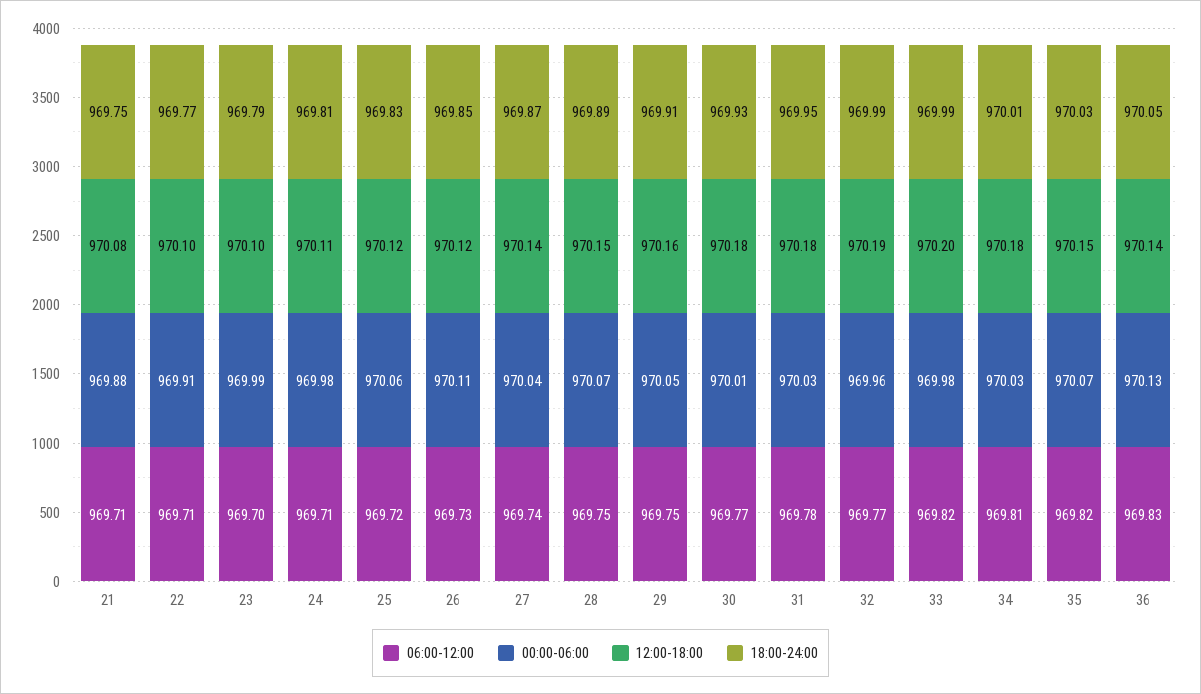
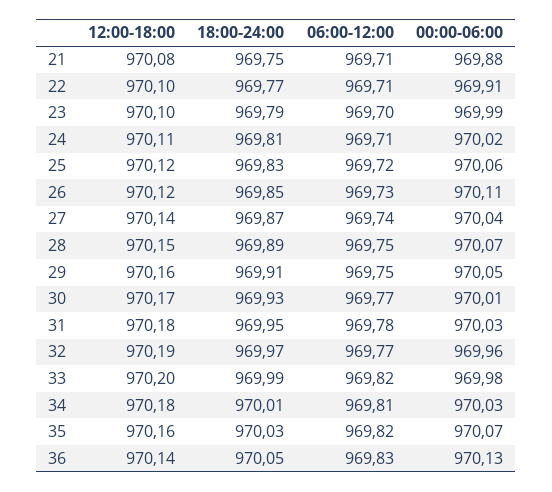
00:00-06:00, 24: 969.98 -> 970.02
12:00-18:00, 30: 970.18 -> 970.17
18:00-24:00, 32: 969.99 -> 969.97
12:00-18:00, 35: 970.15 -> 970.16

